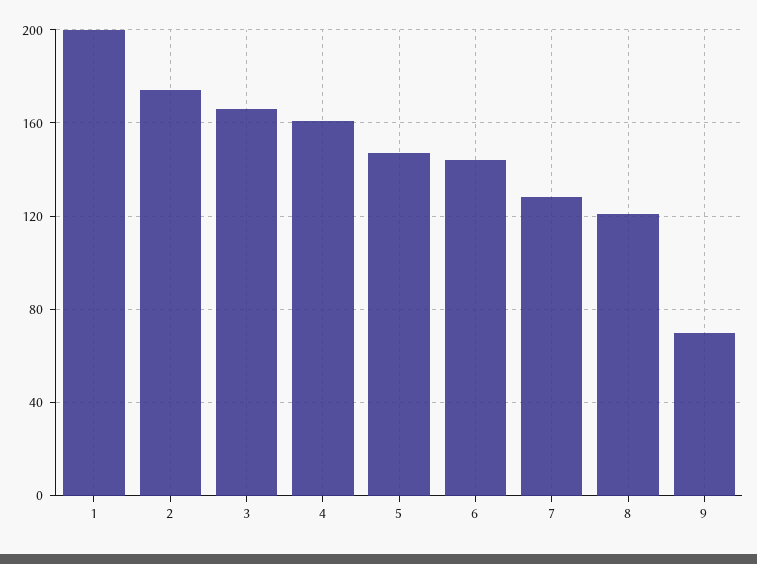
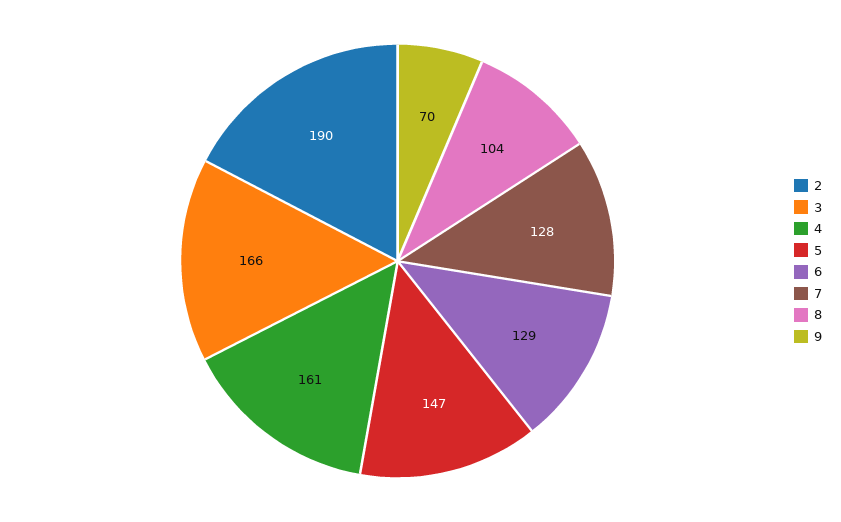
1: 200 -> none
2: 175 -> 190
6: 145 -> 129
8: 120 -> 104

